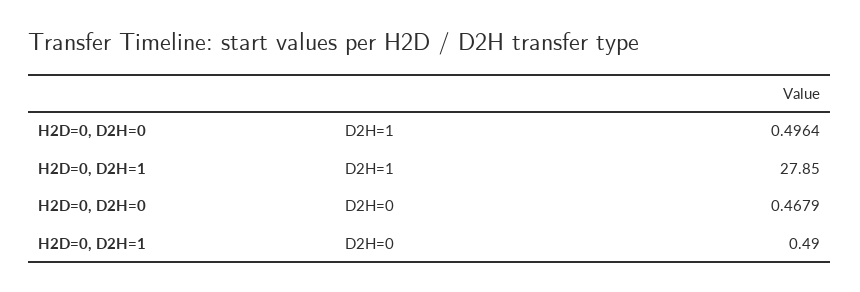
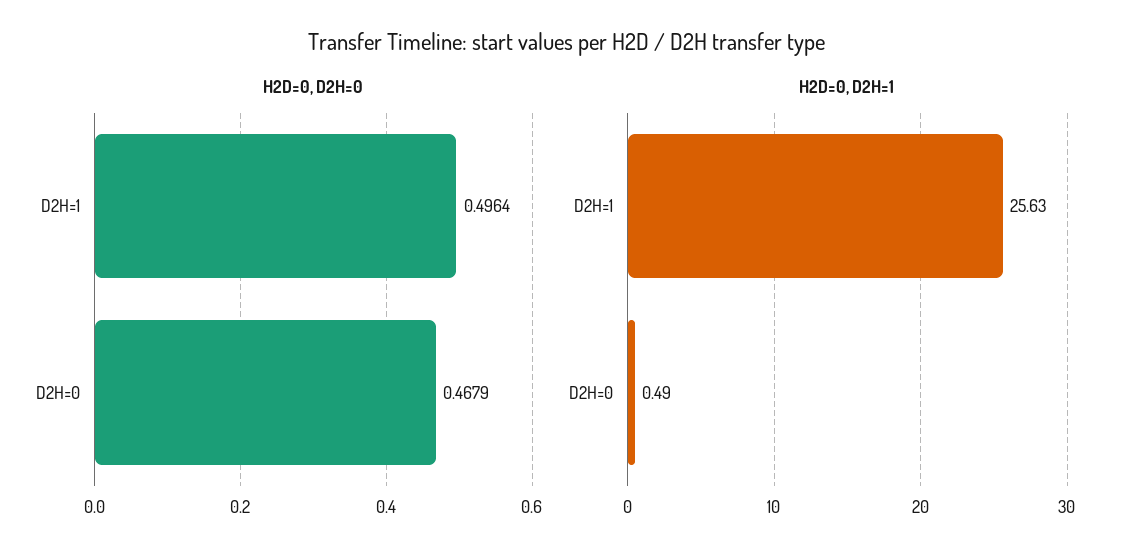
H2D=0, D2H=1, D2H=1: 27.85 -> 25.63

